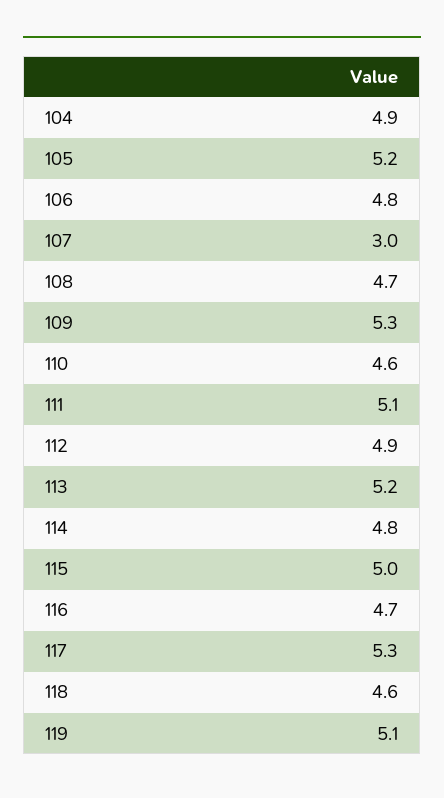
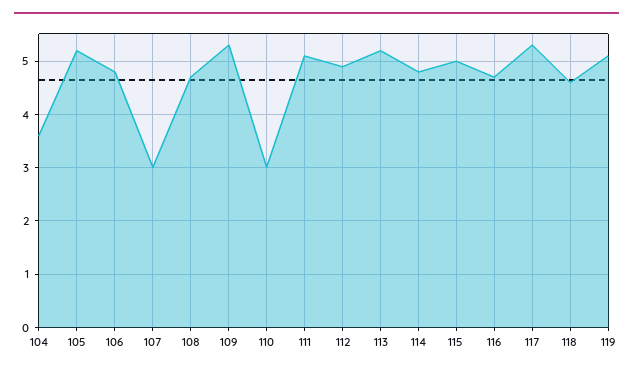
104: 4.9 -> 3.5
110: 4.6 -> 3

